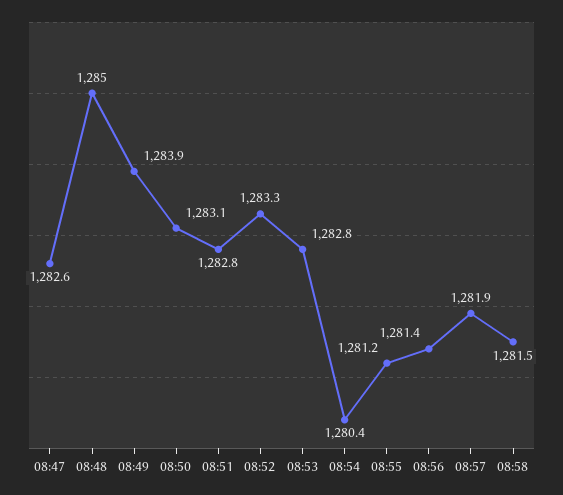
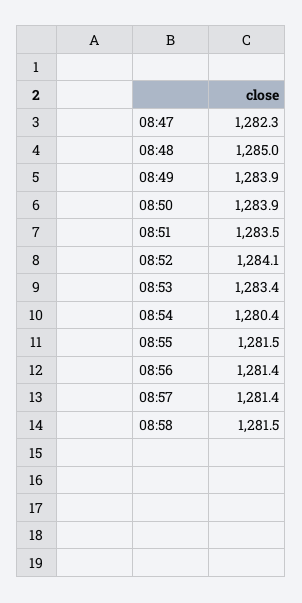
08:47: 1282.6 -> 1282.3
08:50: 1283.1 -> 1283.9
08:51: 1282.8 -> 1283.5
08:52: 1283.3 -> 1284.1
08:53: 1282.8 -> 1283.4
08:55: 1281.2 -> 1281.5
08:57: 1281.9 -> 1281.4

